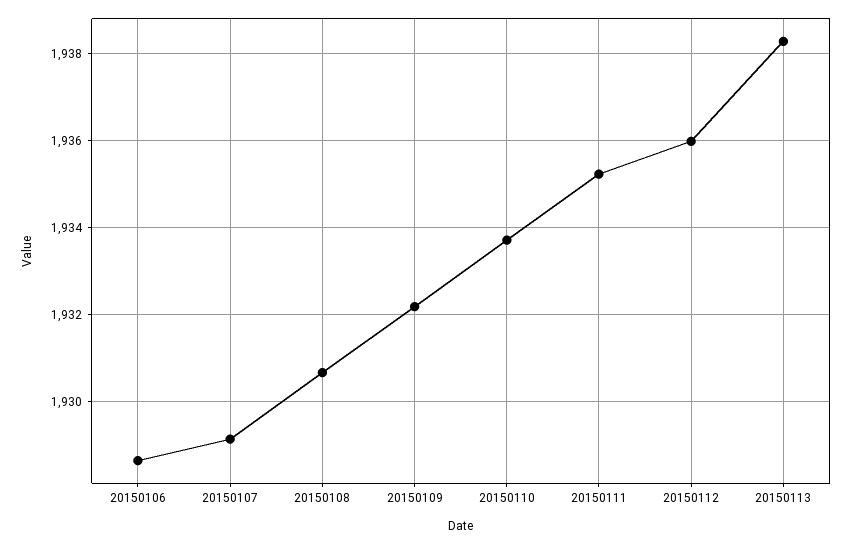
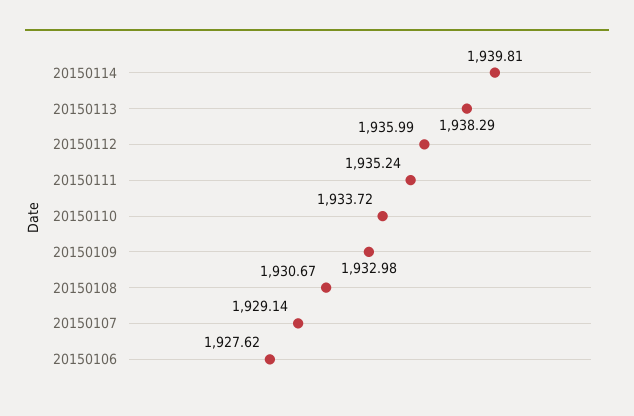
20150106: 1928.6 -> 1927.62
20150109: 1932.2 -> 1932.98
20150114: none -> 1939.81

